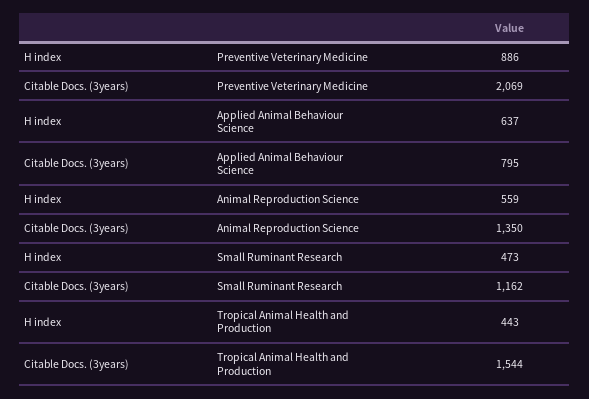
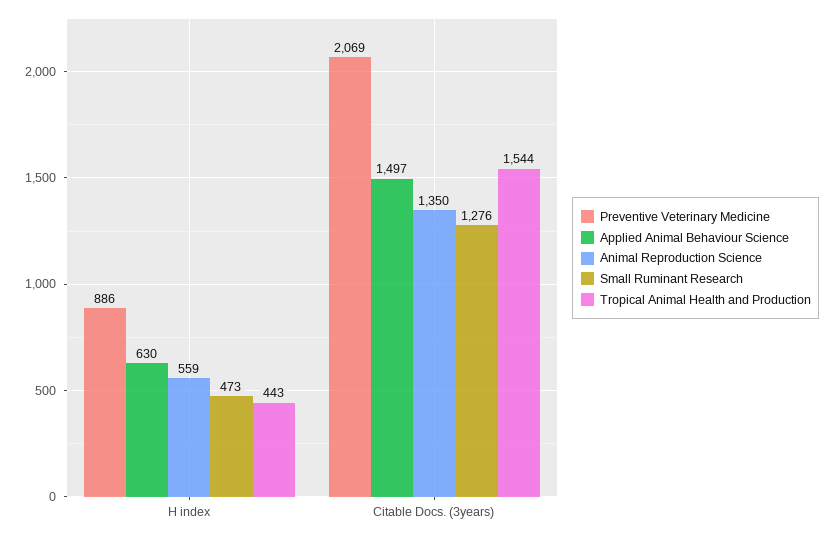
Applied Animal Behaviour Science, H index: 637 -> 630
Applied Animal Behaviour Science, Citable Docs. (3years): 795 -> 1497
Small Ruminant Research, Citable Docs. (3years): 1162 -> 1276

